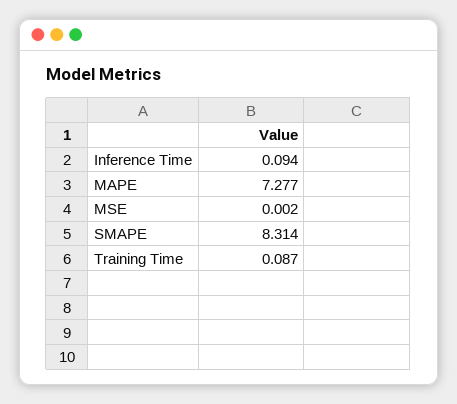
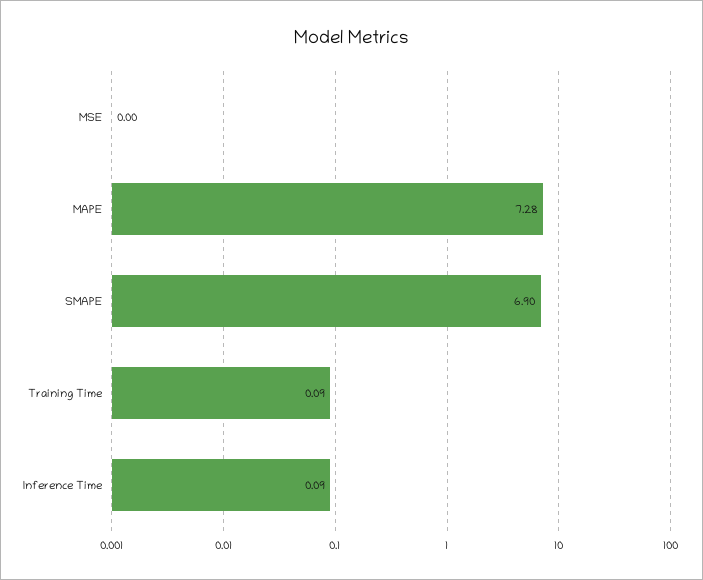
SMAPE: 8.314 -> 6.9

